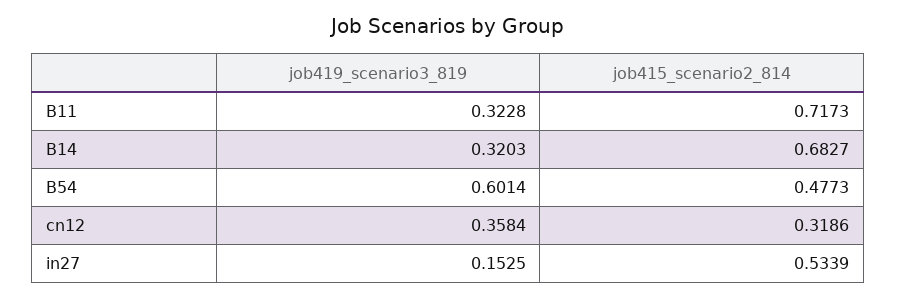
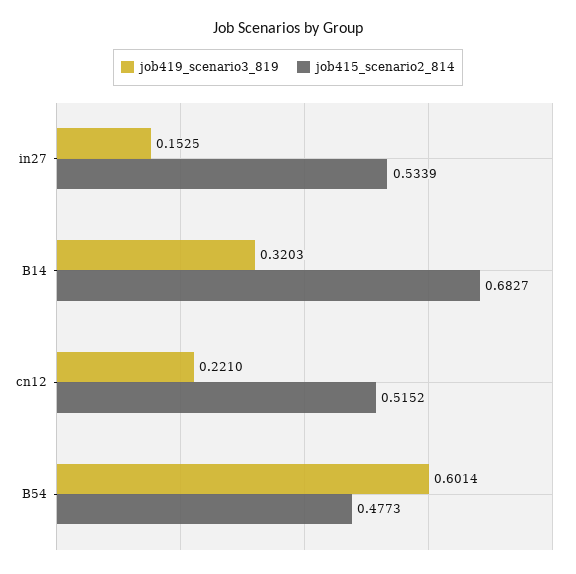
job419_scenario3_819, B11: 0.3228 -> none
job415_scenario2_814, B11: 0.7173 -> none
job419_scenario3_819, cn12: 0.3584 -> 0.221
job415_scenario2_814, cn12: 0.3186 -> 0.5152

